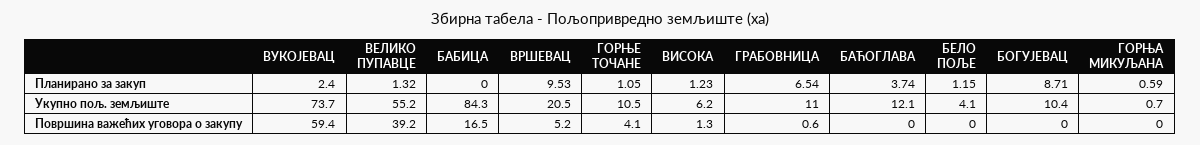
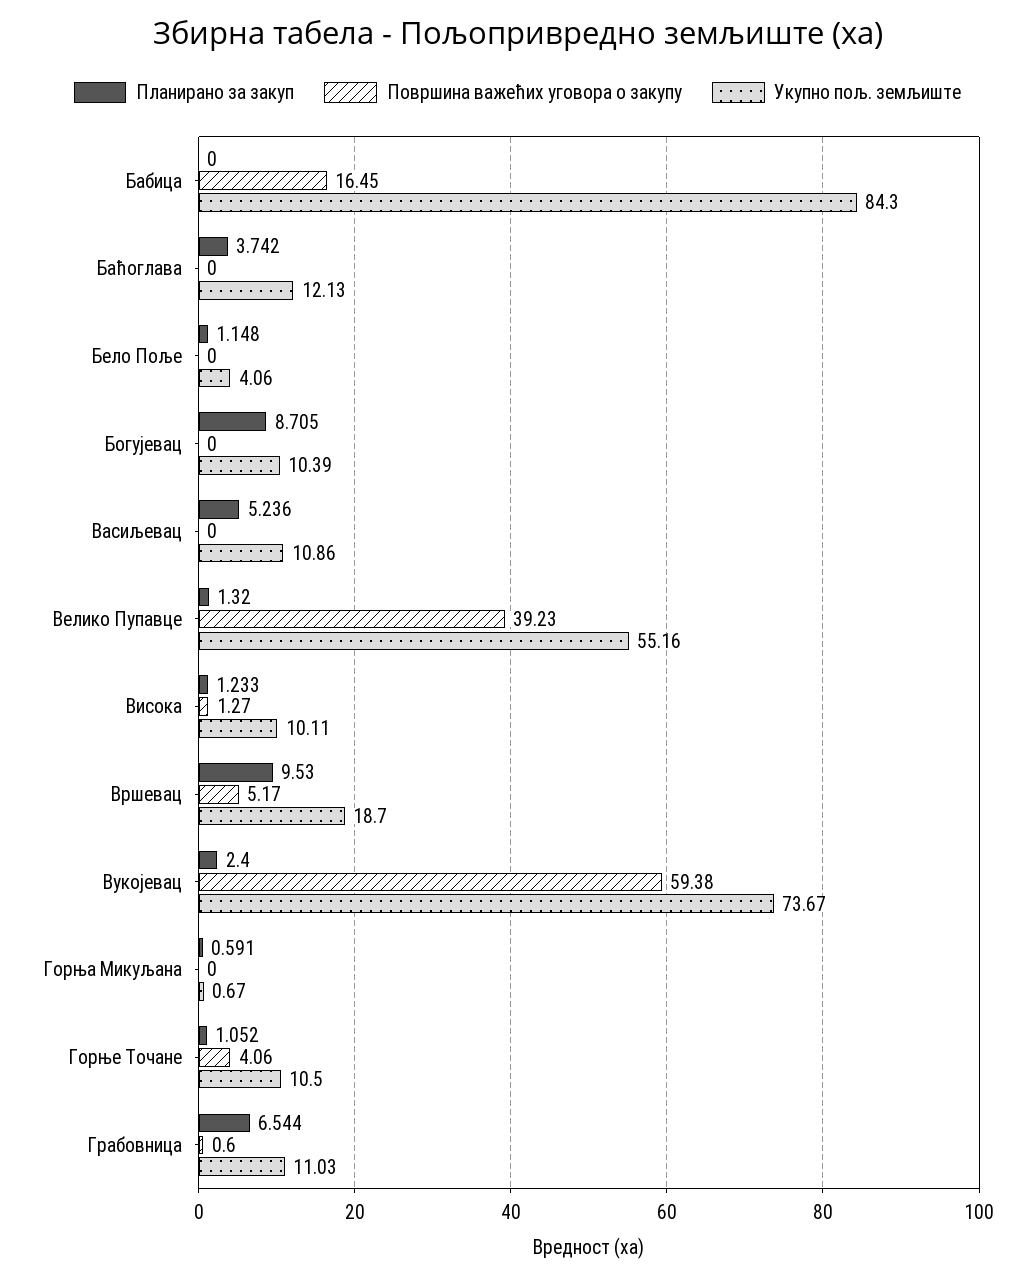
Укупно пољ. земљиште, ВРШЕВАЦ: 20.5 -> 18.7
Укупно пољ. земљиште, ВИСОКА: 6.2 -> 10.11
Планирано за закуп, Васиљевац: none -> 5.236
Површина важећих уговора о закупу, Васиљевац: none -> 0
Укупно пољ. земљиште, Васиљевац: none -> 10.86

